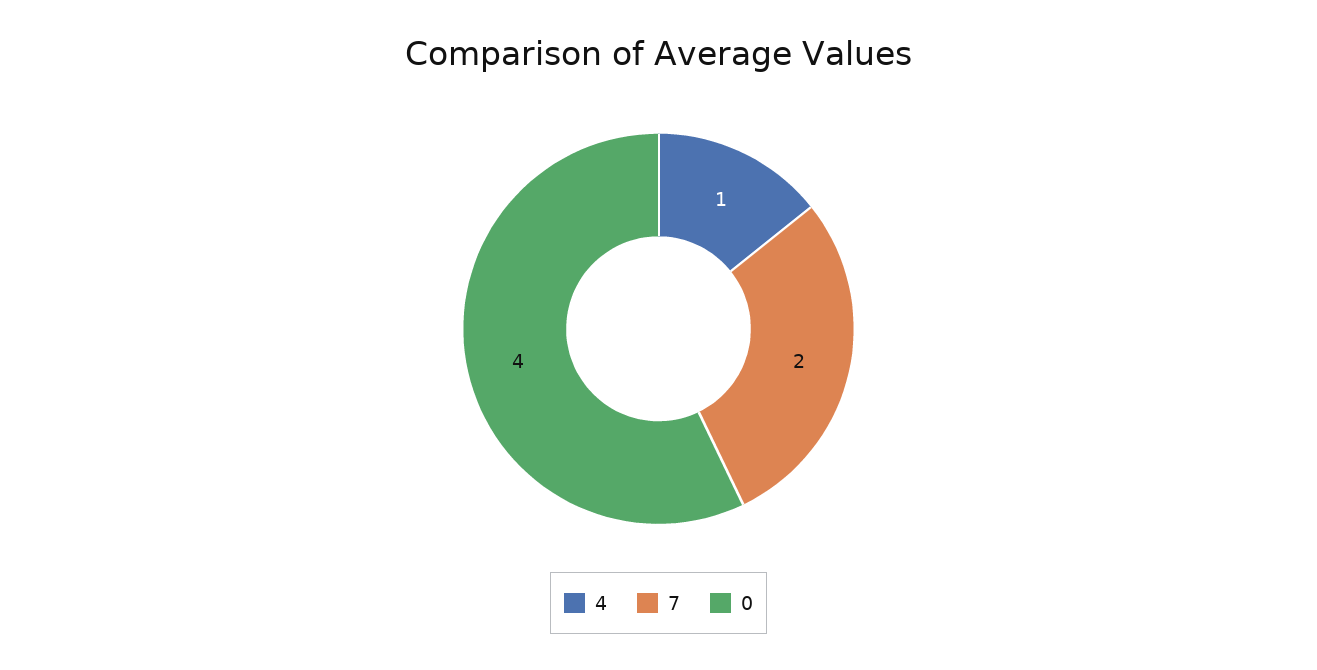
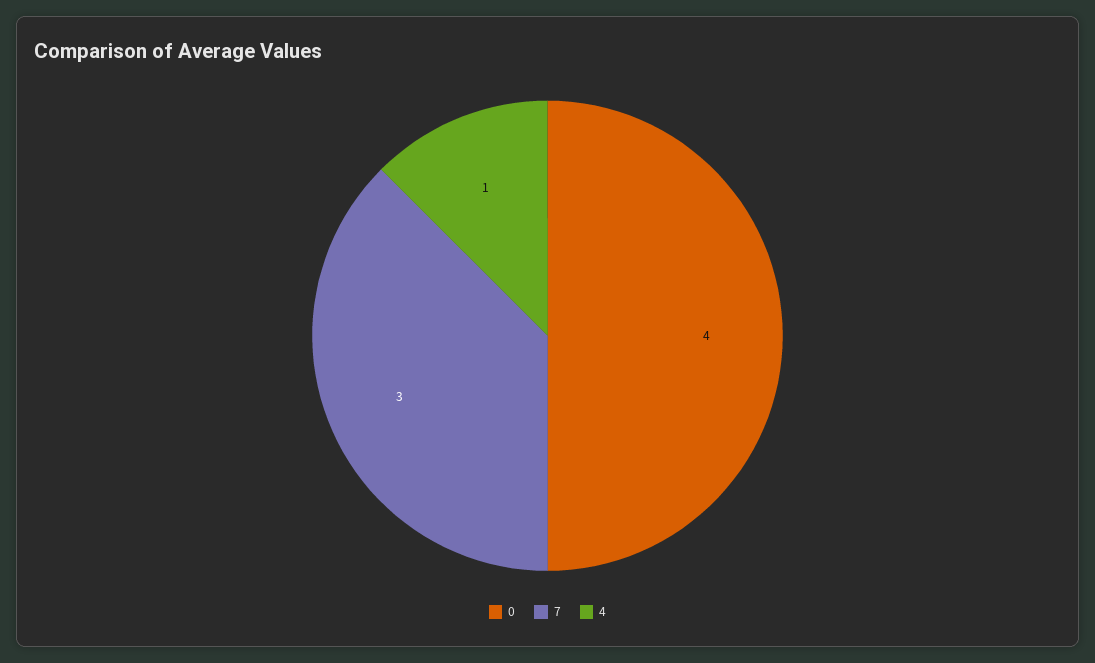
7: 2 -> 3

